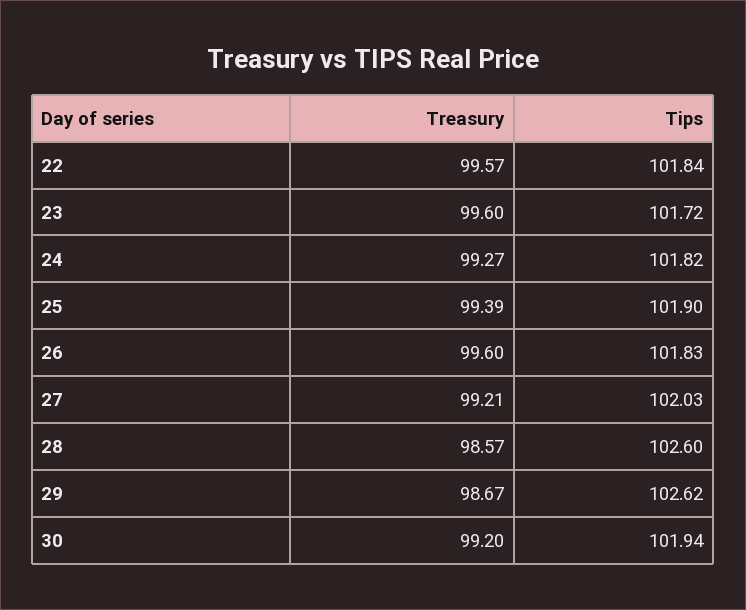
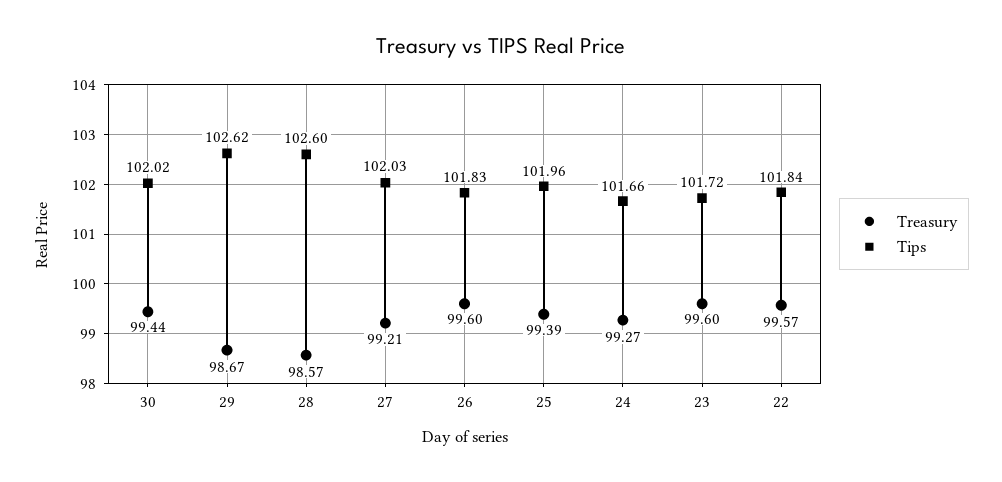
Tips, 24: 101.82 -> 101.66
Tips, 25: 101.9 -> 101.96
Treasury, 30: 99.2 -> 99.44
Tips, 30: 101.94 -> 102.02

